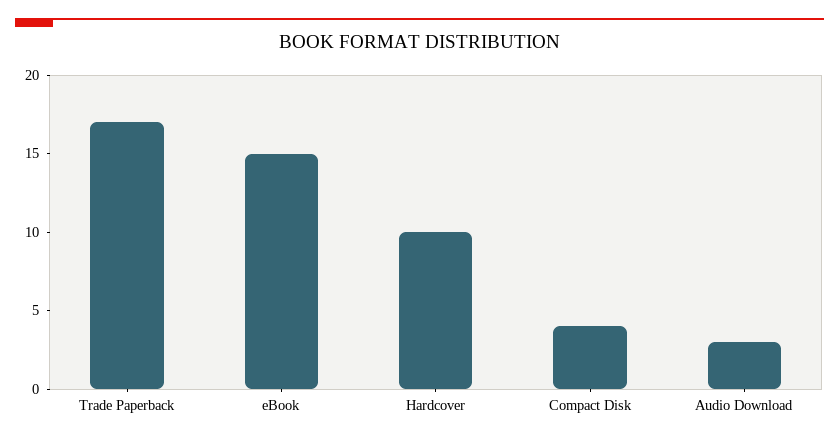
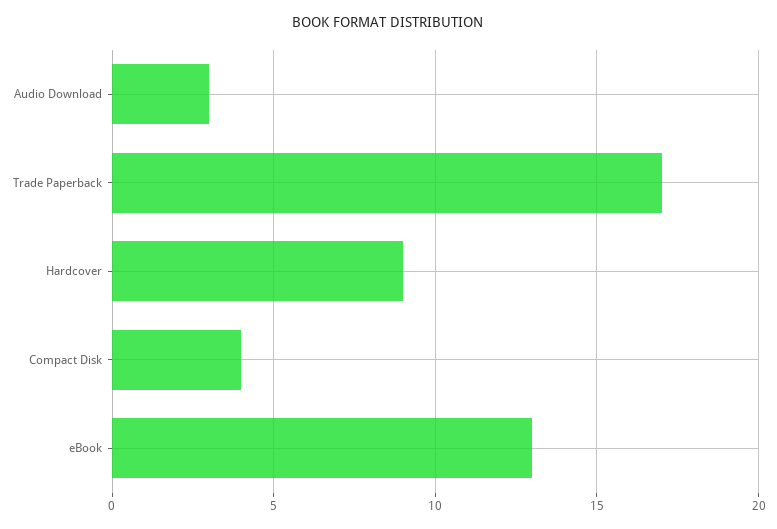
eBook: 15 -> 13
Hardcover: 10 -> 9

